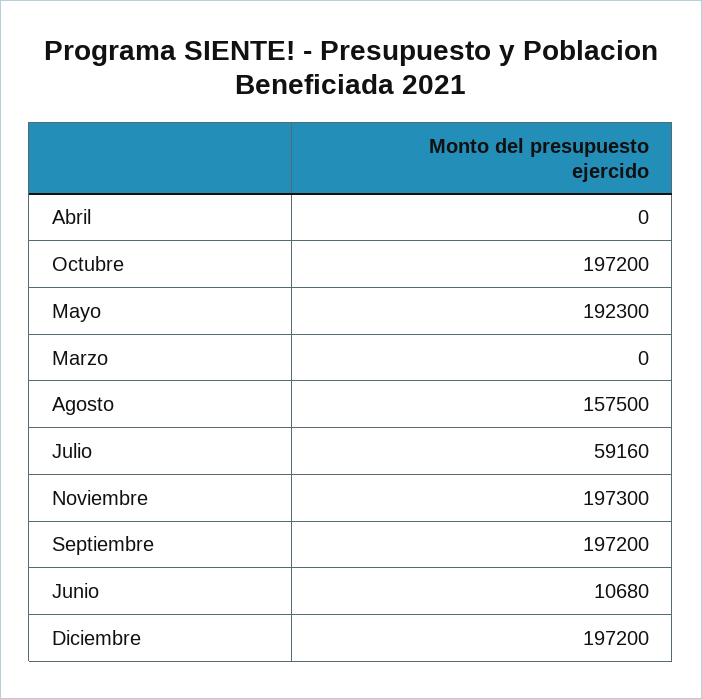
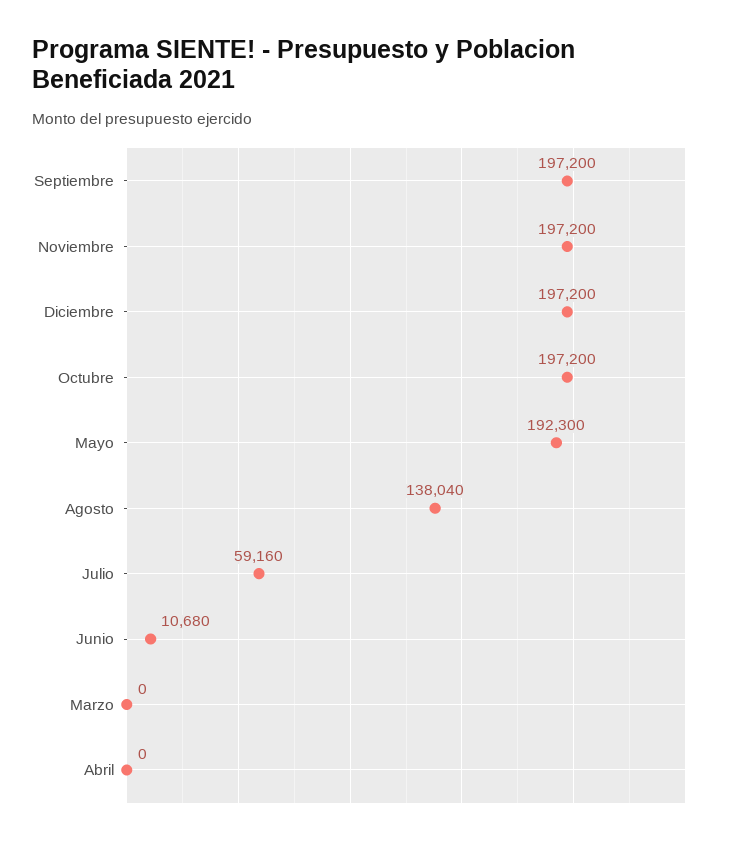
Agosto: 157500 -> 138040
Noviembre: 197300 -> 197200

